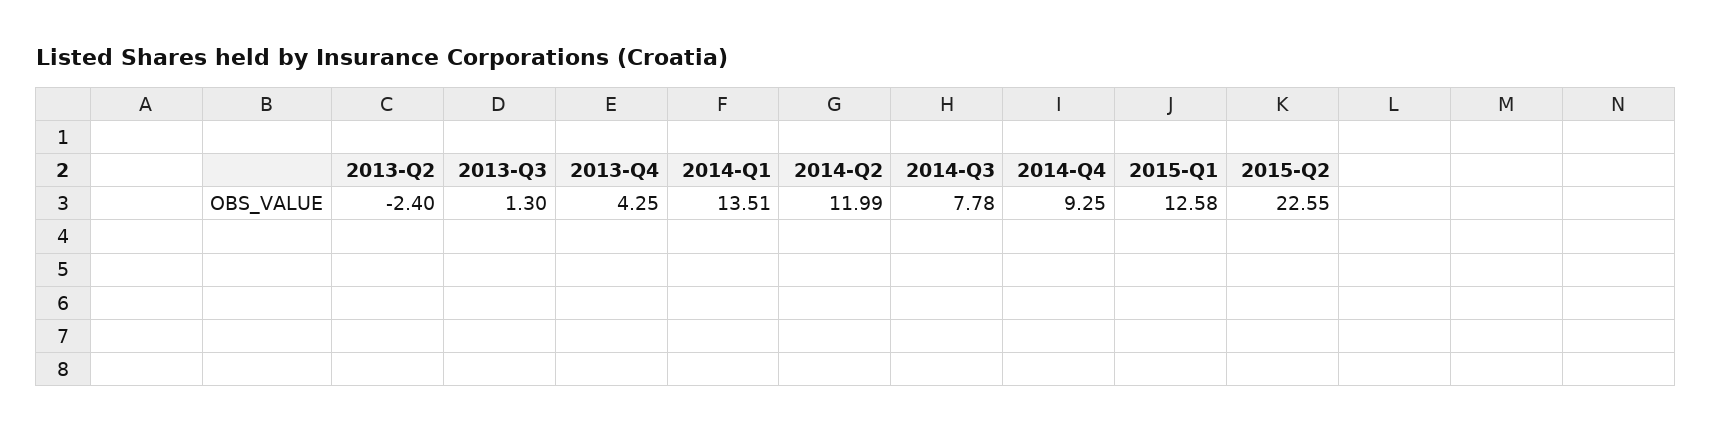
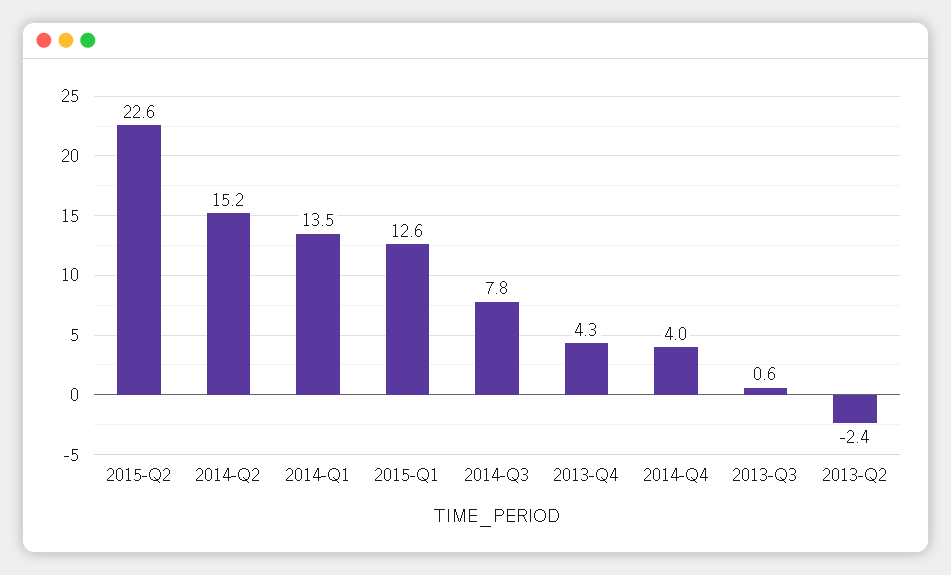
2013-Q3: 1.3 -> 0.6
2014-Q2: 11.99 -> 15.2
2014-Q4: 9.25 -> 4

